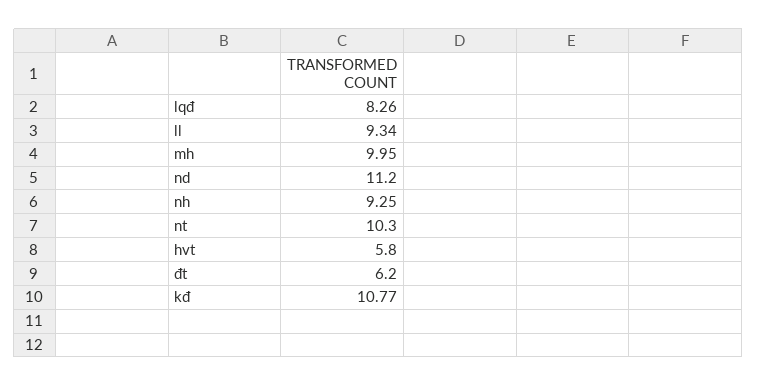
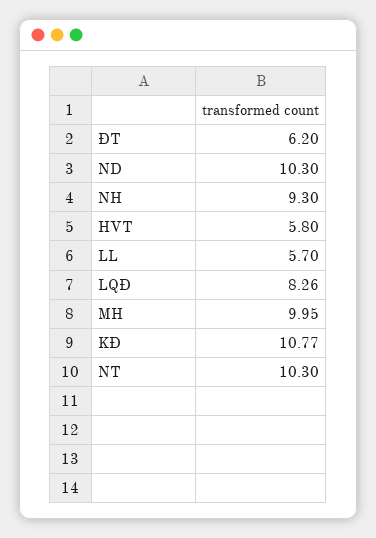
ll: 9.34 -> 5.7
nd: 11.2 -> 10.3
nh: 9.25 -> 9.3

